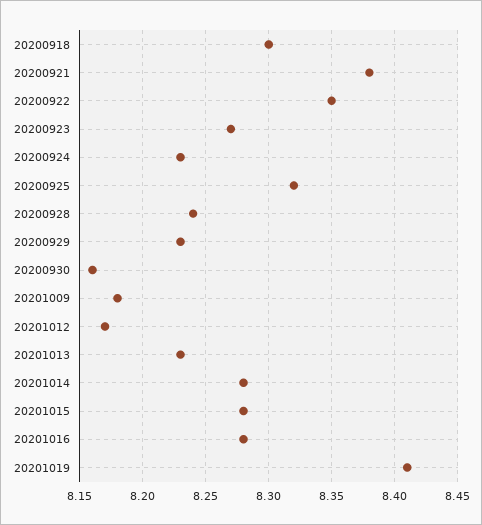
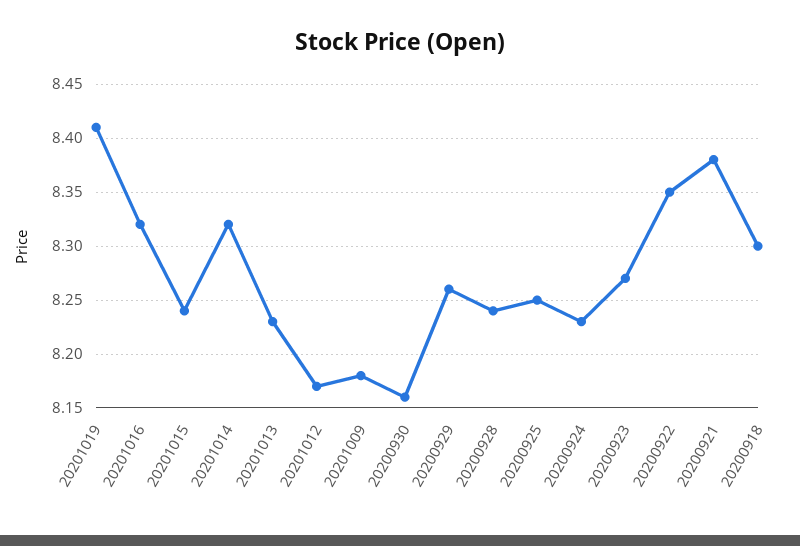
20200925: 8.32 -> 8.25
20200929: 8.23 -> 8.26
20201014: 8.28 -> 8.32
20201015: 8.28 -> 8.24
20201016: 8.28 -> 8.32

